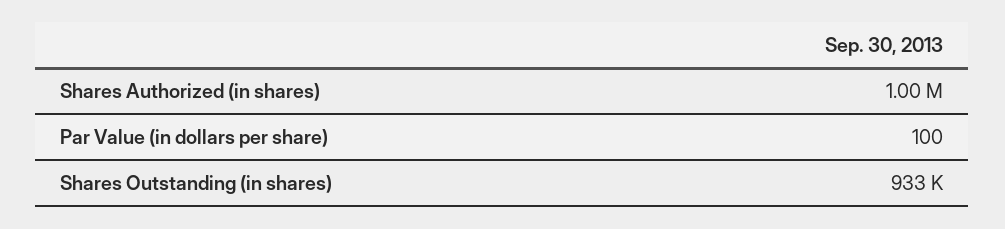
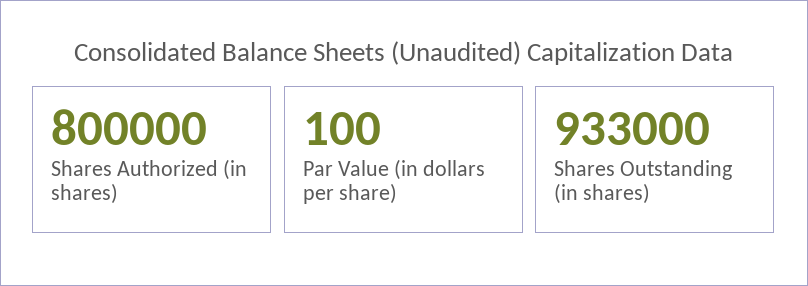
Shares Authorized (in shares): 1000000 -> 800000

